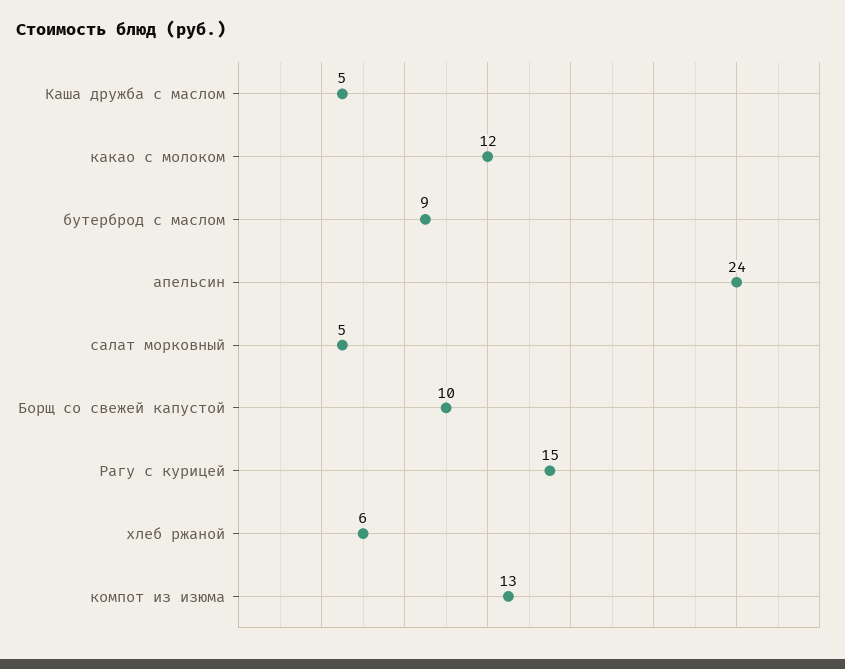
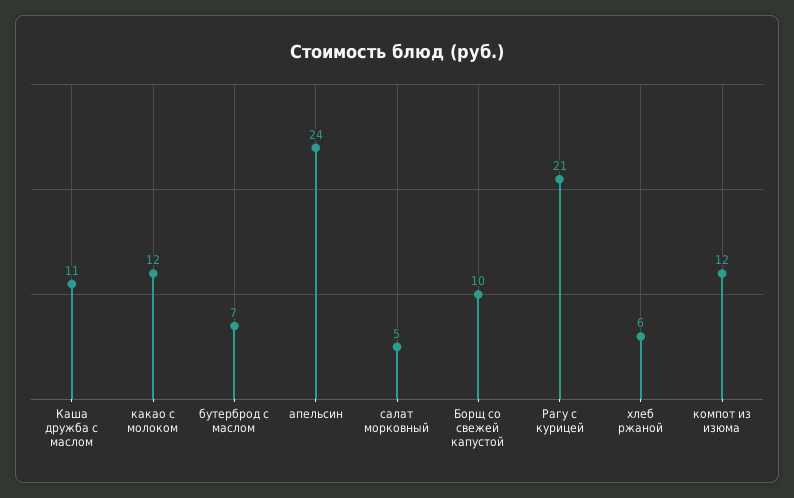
Каша дружба с маслом: 5 -> 11
бутерброд с маслом: 9 -> 7
Рагу с курицей: 15 -> 21
компот из изюма: 13 -> 12

